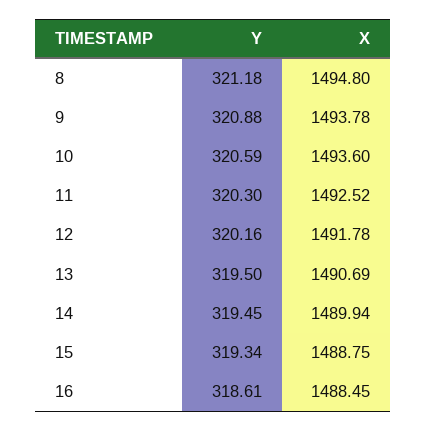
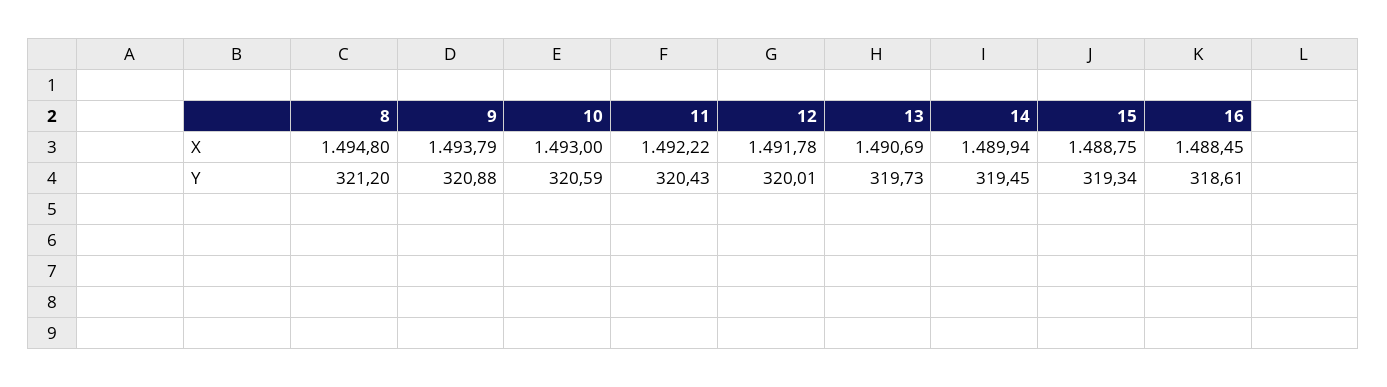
Y, 8: 321.18 -> 321.2
X, 9: 1493.78 -> 1493.79
X, 10: 1493.6 -> 1493
Y, 11: 320.3 -> 320.43
X, 11: 1492.52 -> 1492.22
Y, 12: 320.16 -> 320.01
Y, 13: 319.5 -> 319.73

